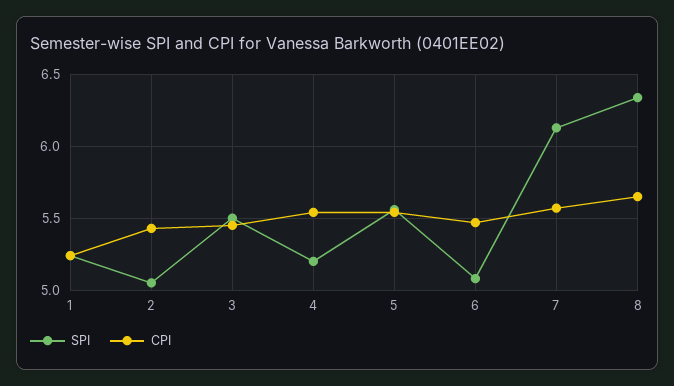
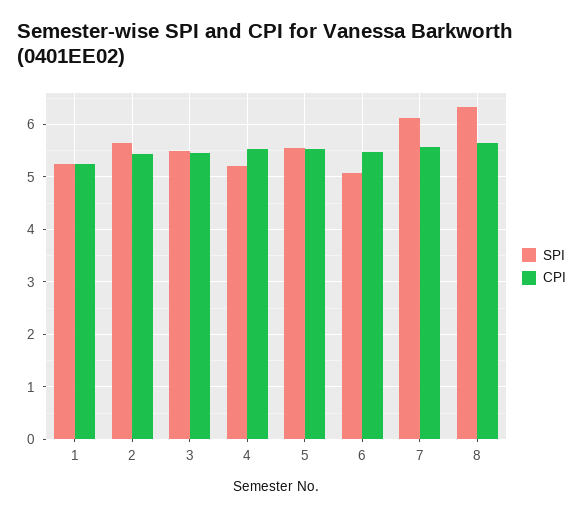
SPI, 2: 5.05 -> 5.6

